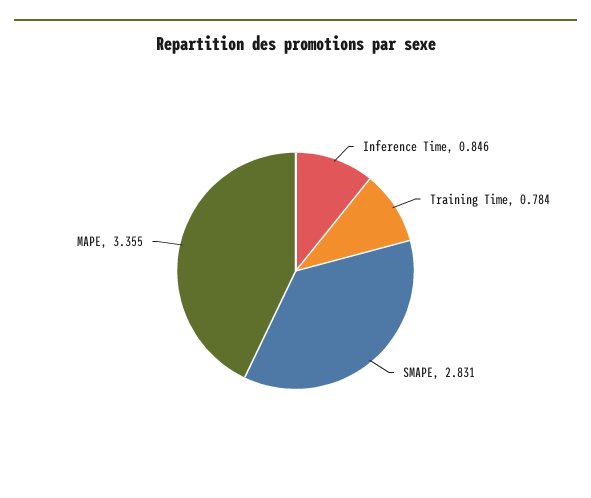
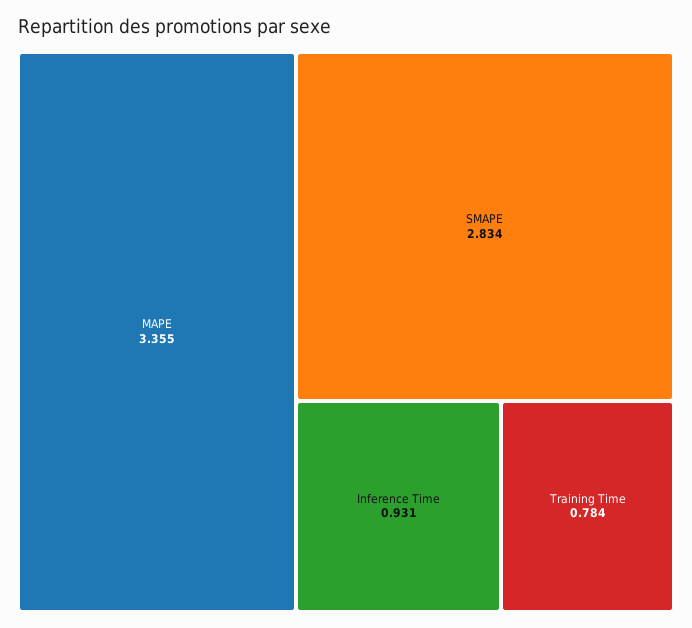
Inference Time: 0.846 -> 0.931
SMAPE: 2.831 -> 2.834

